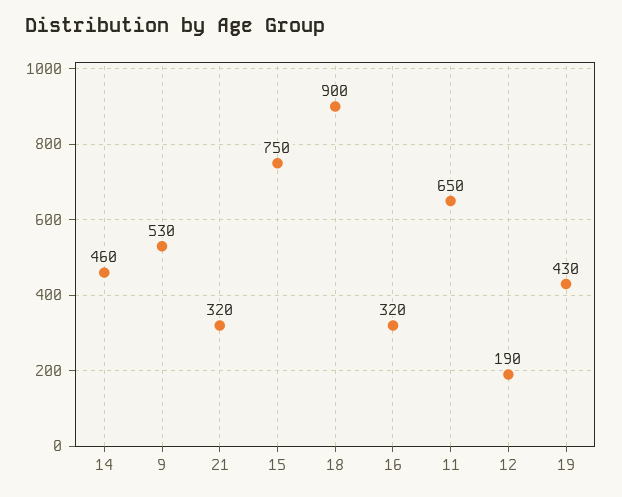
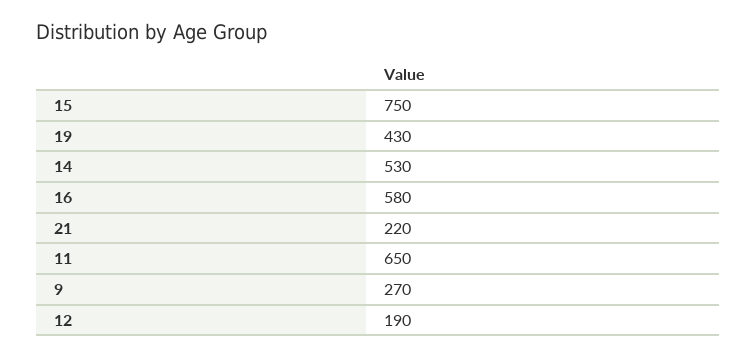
14: 460 -> 530
9: 530 -> 270
21: 320 -> 220
18: 900 -> none
16: 320 -> 580

